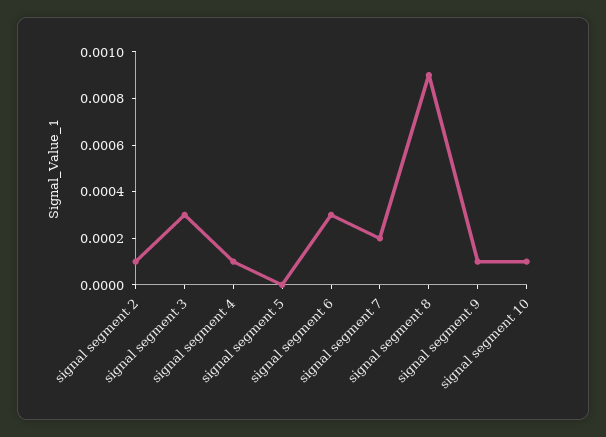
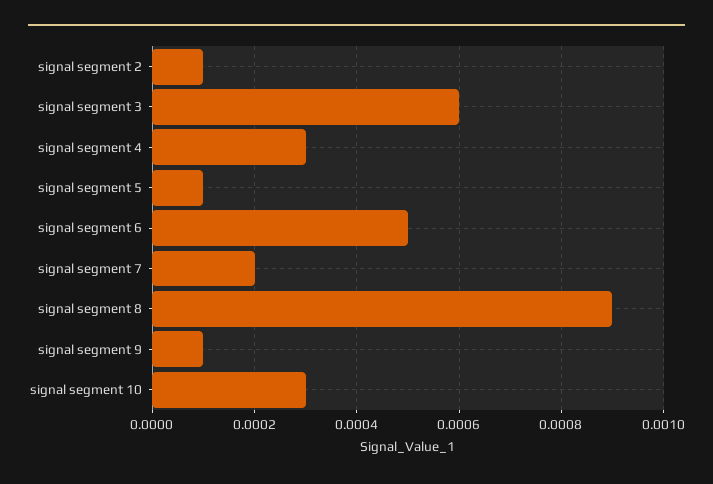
signal segment 3: 0.0003 -> 0.0006
signal segment 4: 0.0001 -> 0.0003
signal segment 5: 0 -> 0.0001
signal segment 6: 0.0003 -> 0.0005
signal segment 10: 0.0001 -> 0.0003

